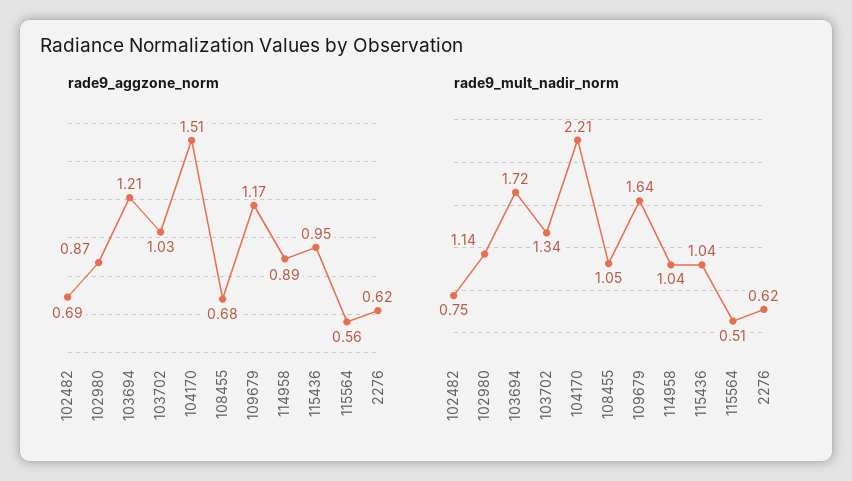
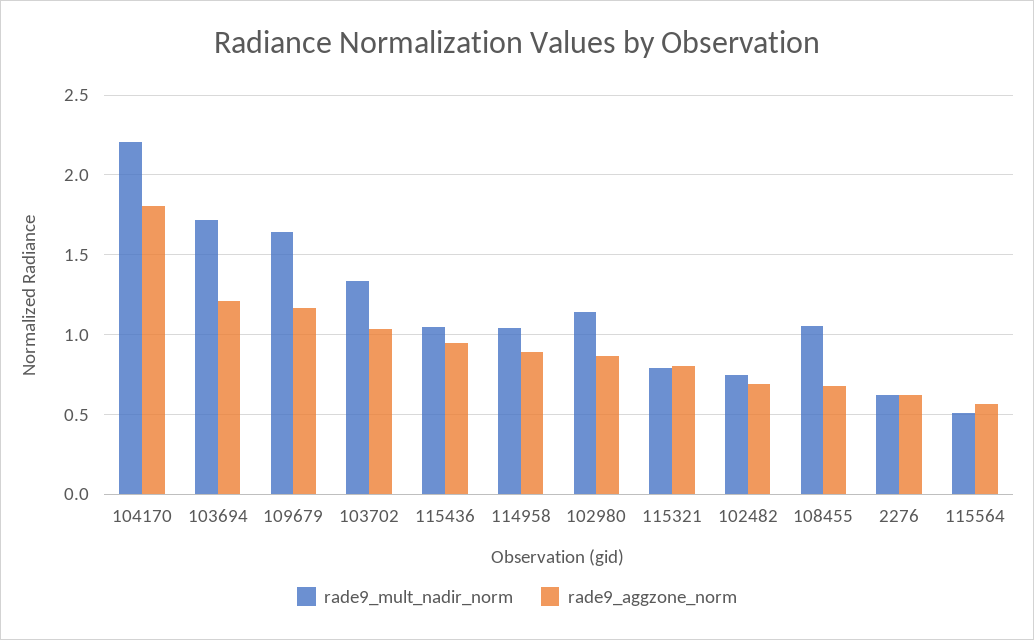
rade9_aggzone_norm, 104170: 1.51 -> 1.8
rade9_mult_nadir_norm, 115321: none -> 0.8
rade9_aggzone_norm, 115321: none -> 0.8

